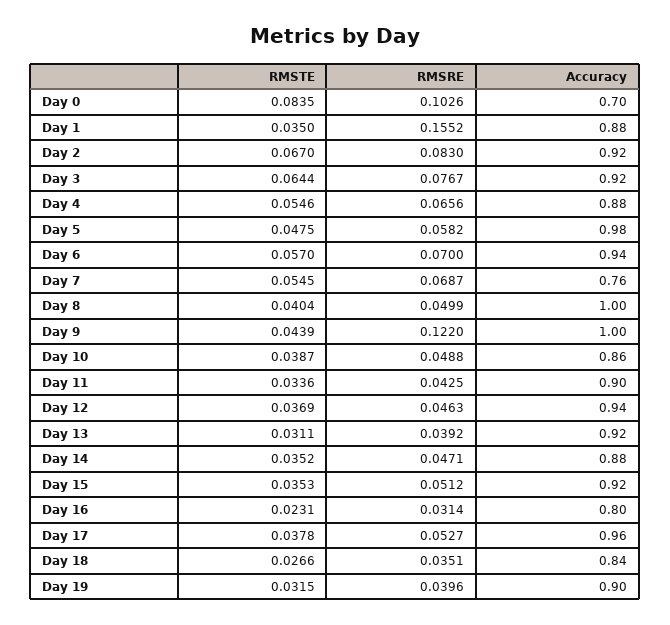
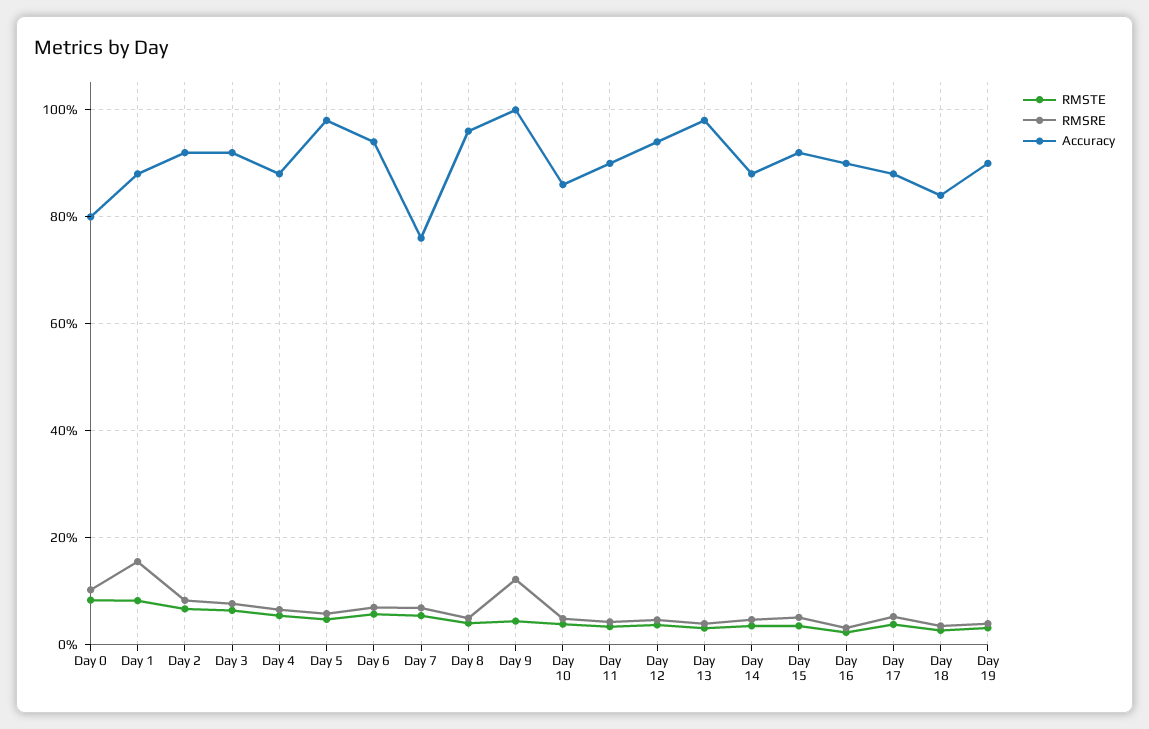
Accuracy, Day 0: 0.7 -> 0.8
RMSTE, Day 1: 0.035 -> 0.08
Accuracy, Day 8: 1 -> 0.96
Accuracy, Day 13: 0.92 -> 0.98
Accuracy, Day 16: 0.8 -> 0.9
Accuracy, Day 17: 0.96 -> 0.88

